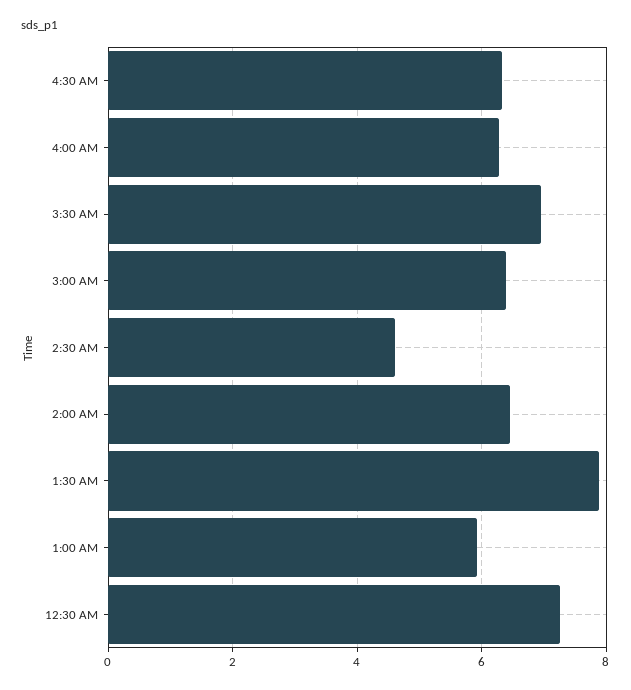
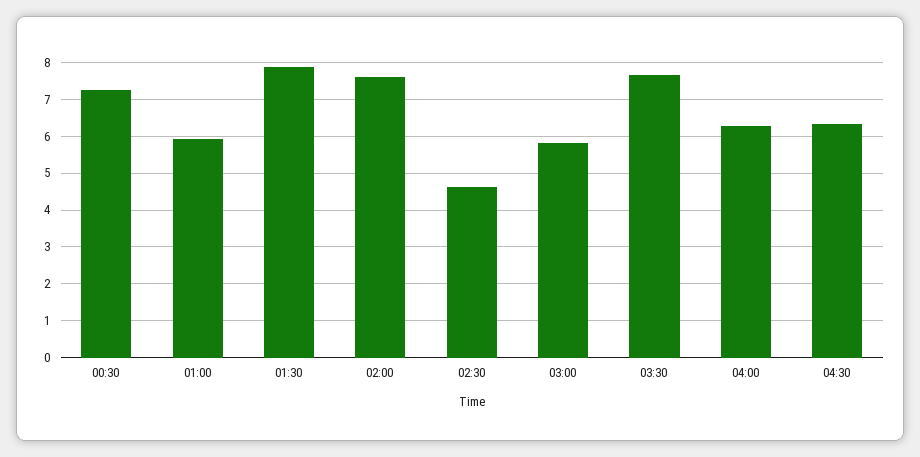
3:30 AM: 7 -> 7.6
3:00 AM: 6.4 -> 5.8
2:00 AM: 6.4 -> 7.6

